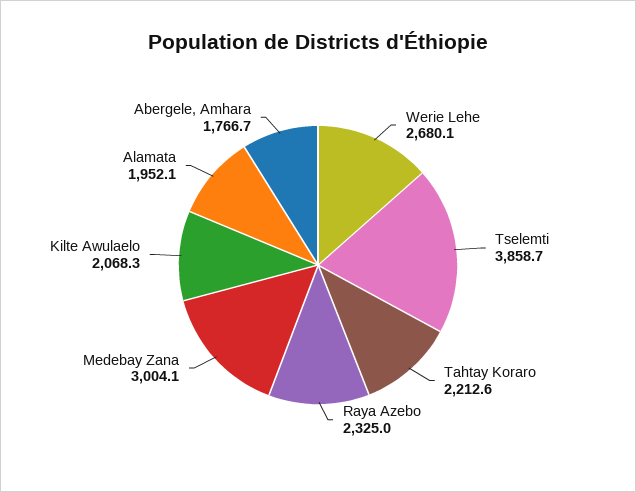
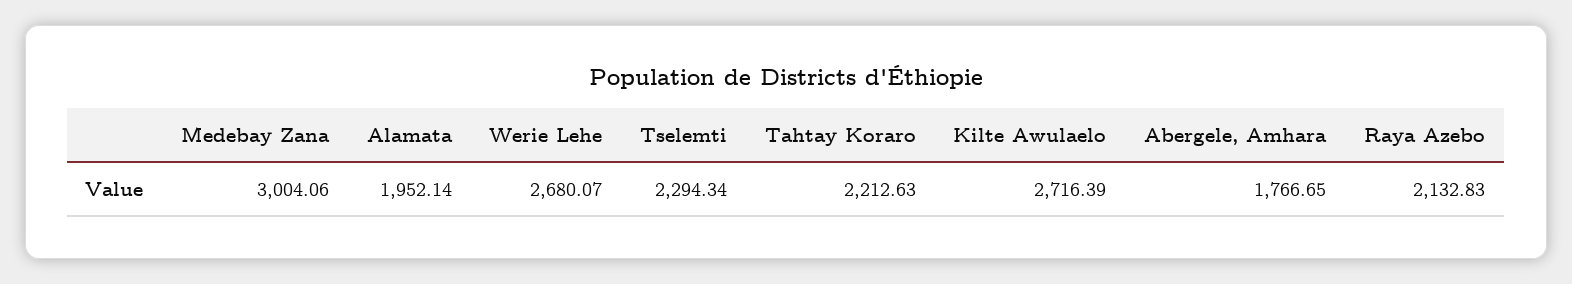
Tselemti: 3858.7 -> 2294.34
Raya Azebo: 2325 -> 2132.83
Kilte Awulaelo: 2068.3 -> 2716.39

